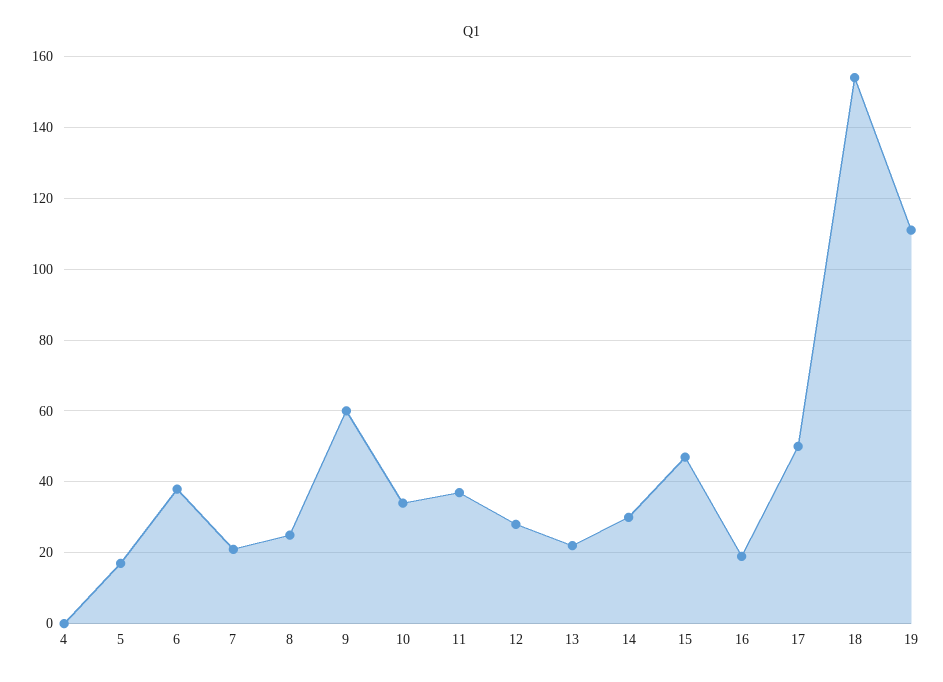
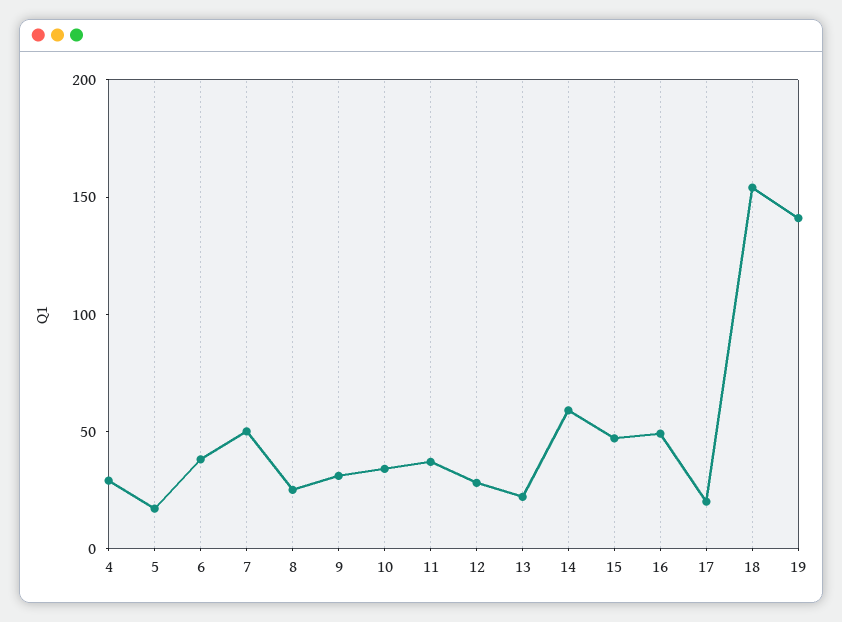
4: 0 -> 30
7: 20 -> 50
9: 60 -> 30
14: 30 -> 60
16: 20 -> 50
17: 50 -> 20
19: 110 -> 140

